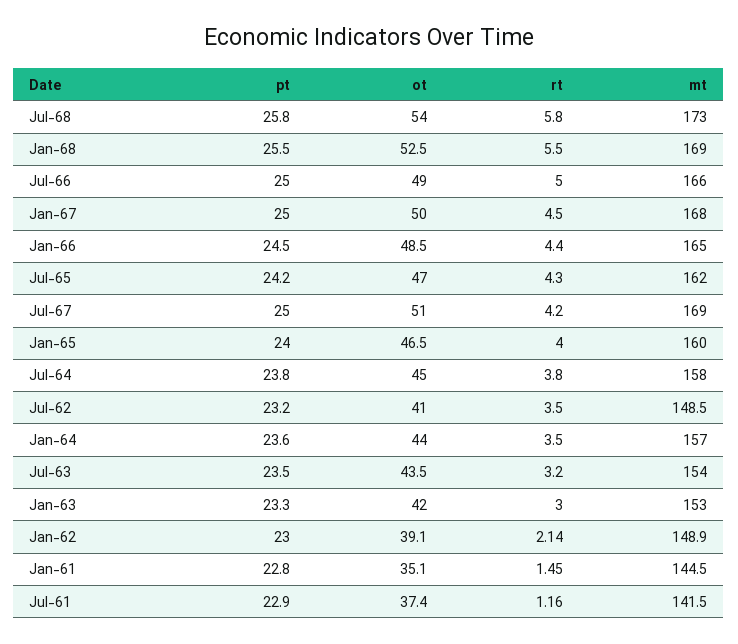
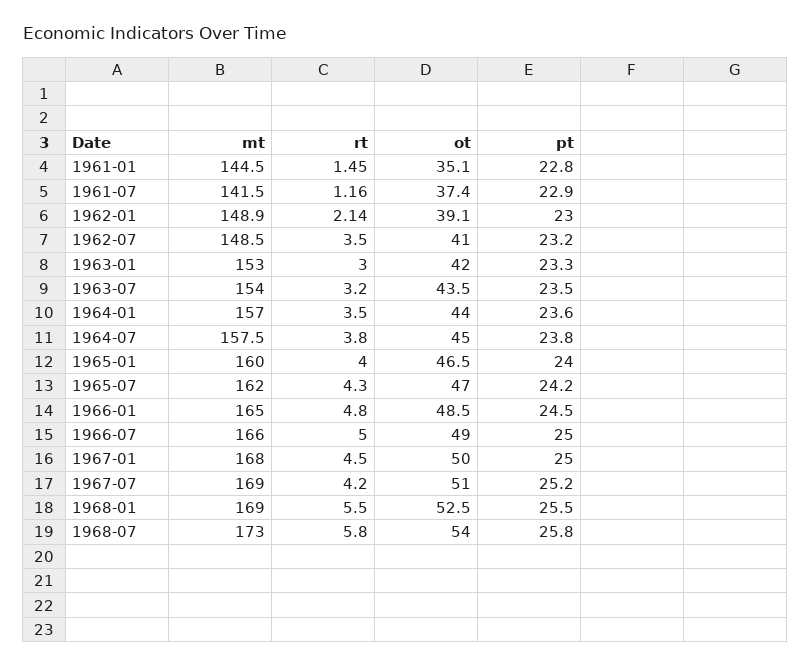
rt, Jan-66: 4.4 -> 4.8
pt, Jul-67: 25 -> 25.2
mt, Jul-64: 158 -> 157.5

